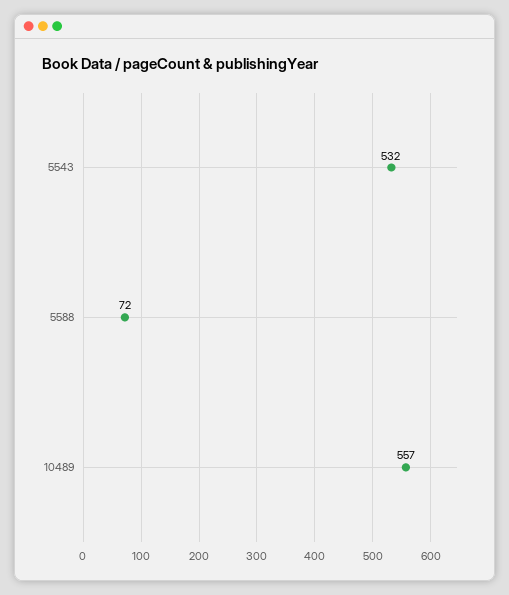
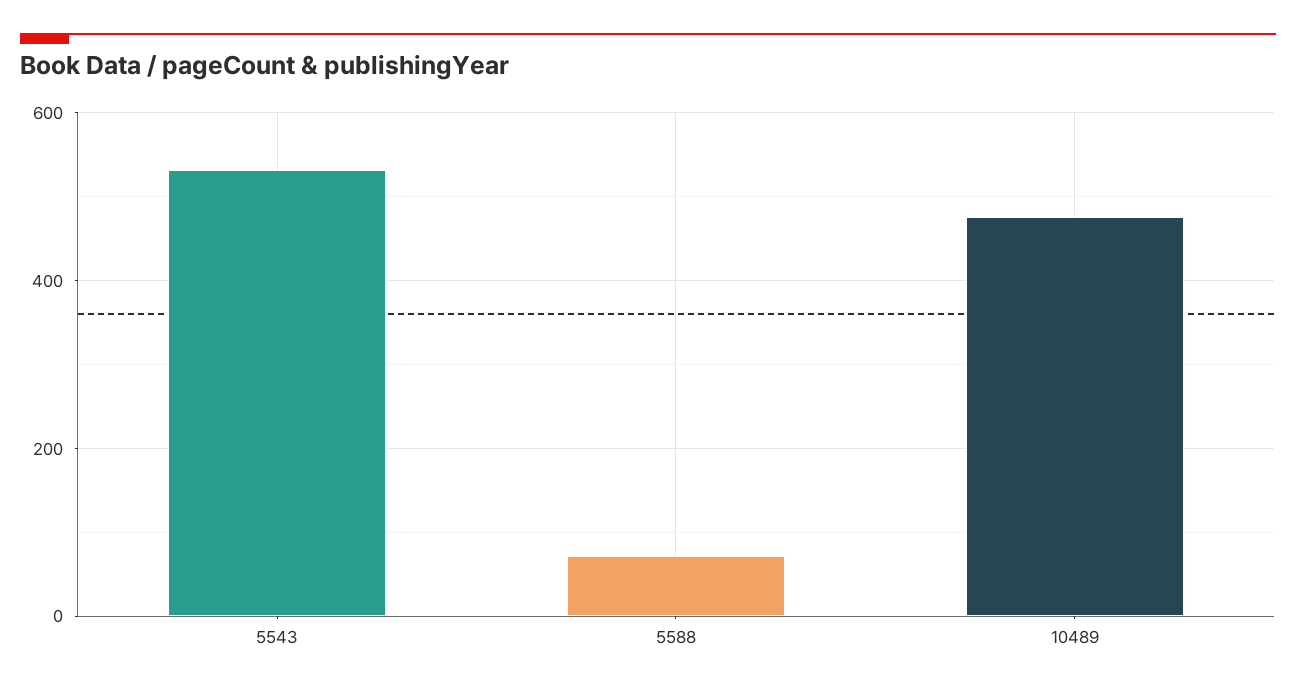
10489: 557 -> 480

